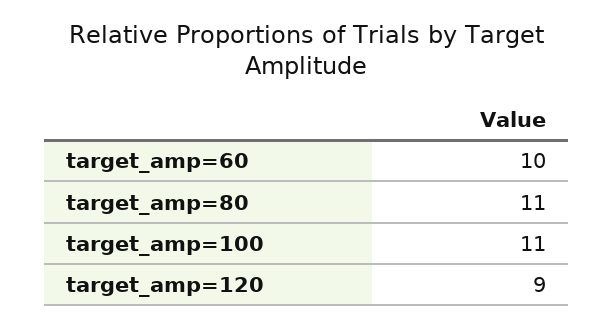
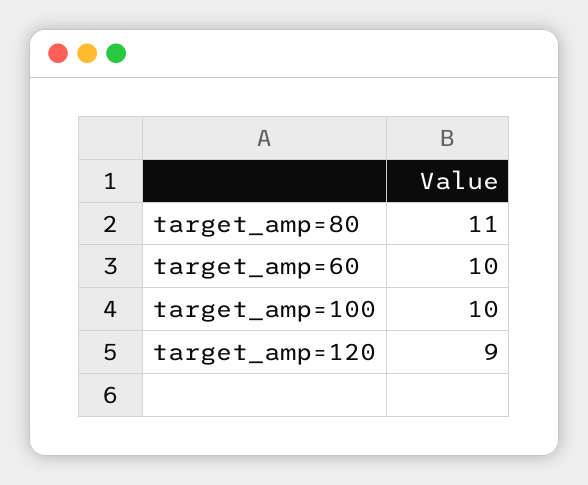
target_amp=100: 11 -> 10

